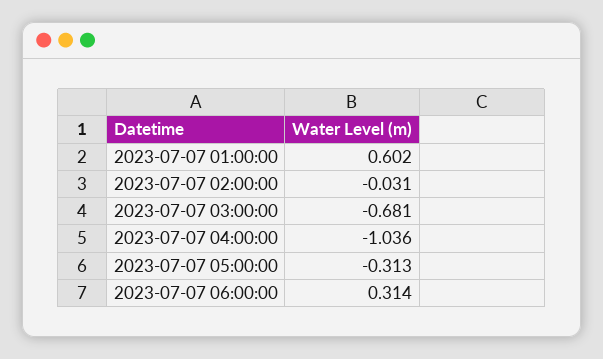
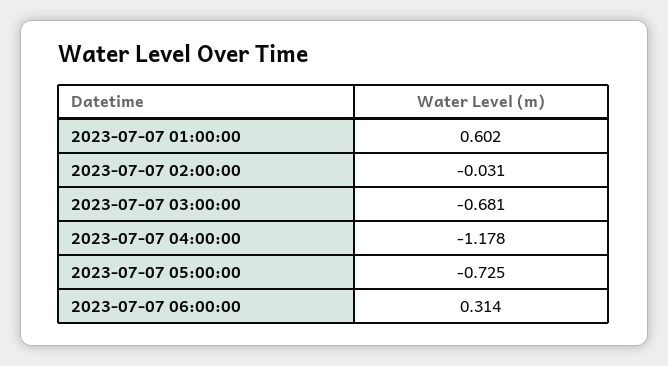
2023-07-07 04:00:00: -1.036 -> -1.178
2023-07-07 05:00:00: -0.313 -> -0.725

